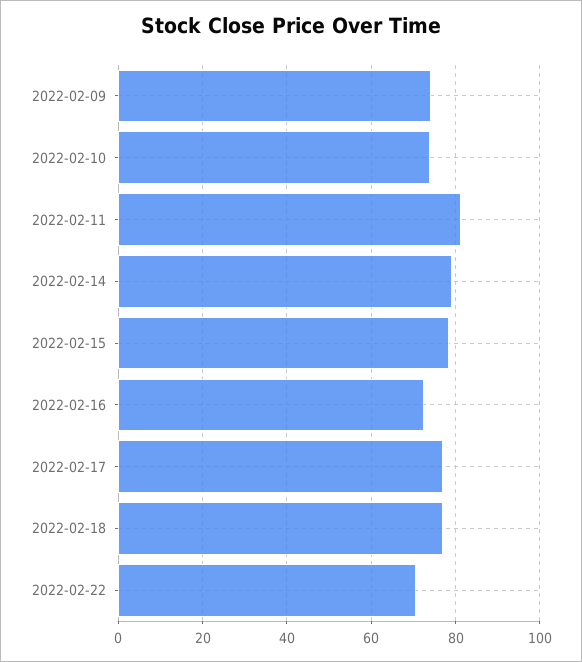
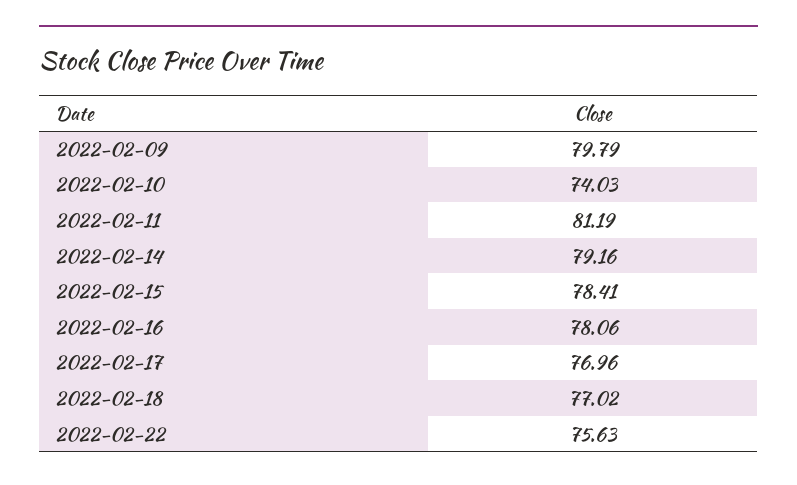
2022-02-09: 74 -> 79.79
2022-02-16: 72 -> 78.06
2022-02-22: 70 -> 75.63

